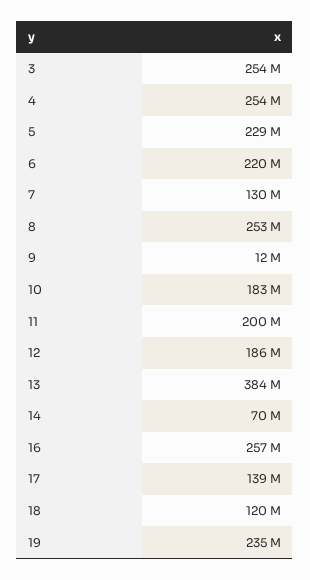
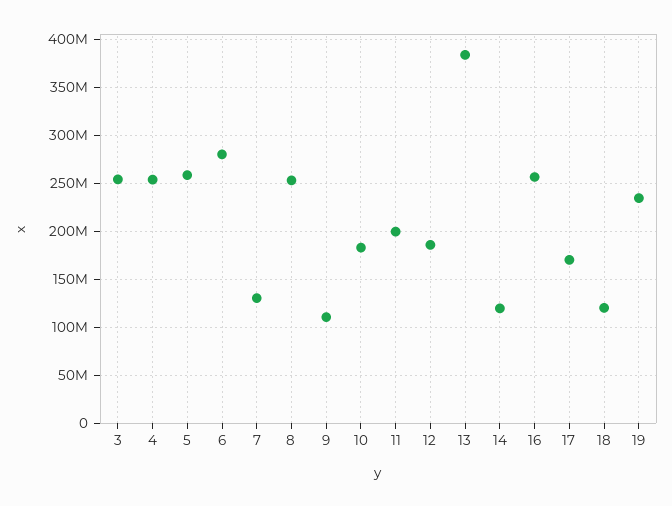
5: 229000000 -> 260000000
6: 220000000 -> 280000000
9: 12000000 -> 110000000
14: 70000000 -> 120000000
17: 139000000 -> 170000000

